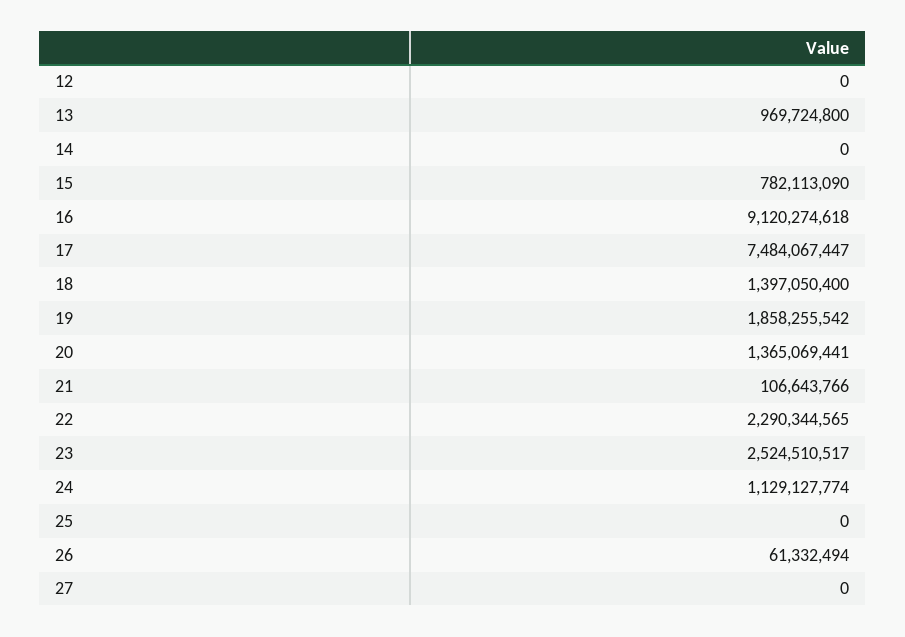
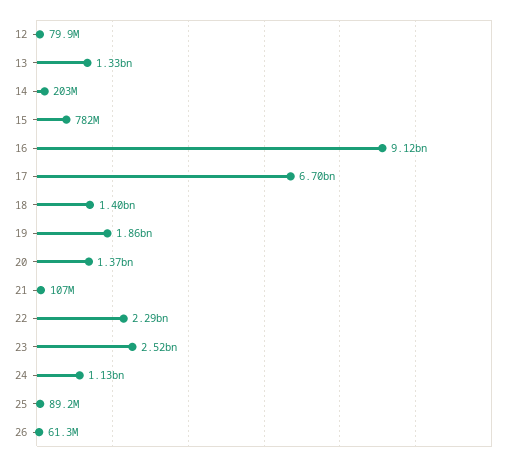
12: 0 -> 79900000
13: 969724800 -> 1330000000
14: 0 -> 203000000
17: 7484067447 -> 6700000000
25: 0 -> 89200000
27: 0 -> none

